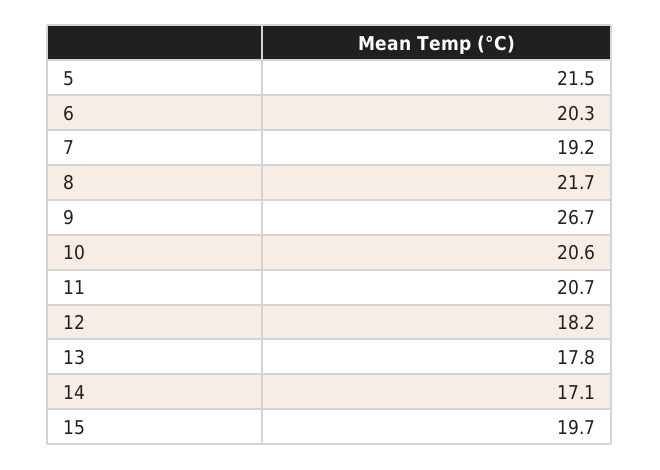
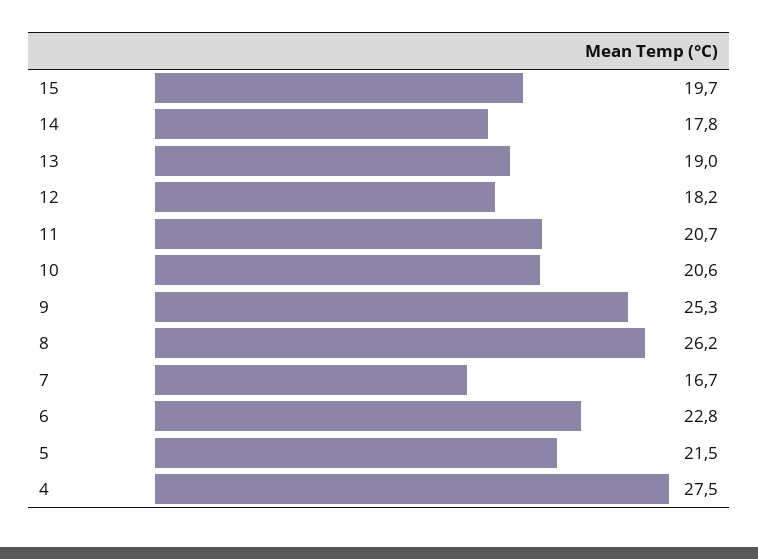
6: 20.3 -> 22.8
7: 19.2 -> 16.7
8: 21.7 -> 26.2
9: 26.7 -> 25.3
13: 17.8 -> 19
14: 17.1 -> 17.8
4: none -> 27.5

